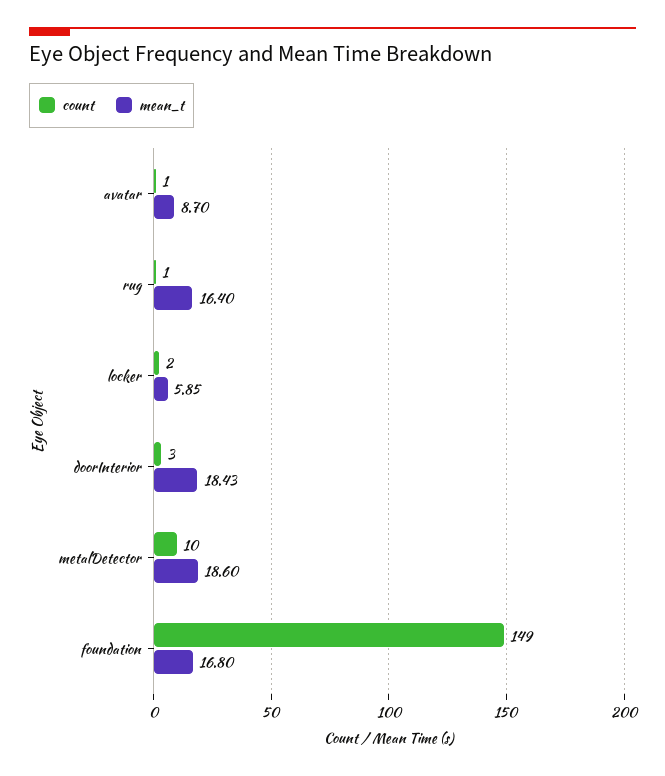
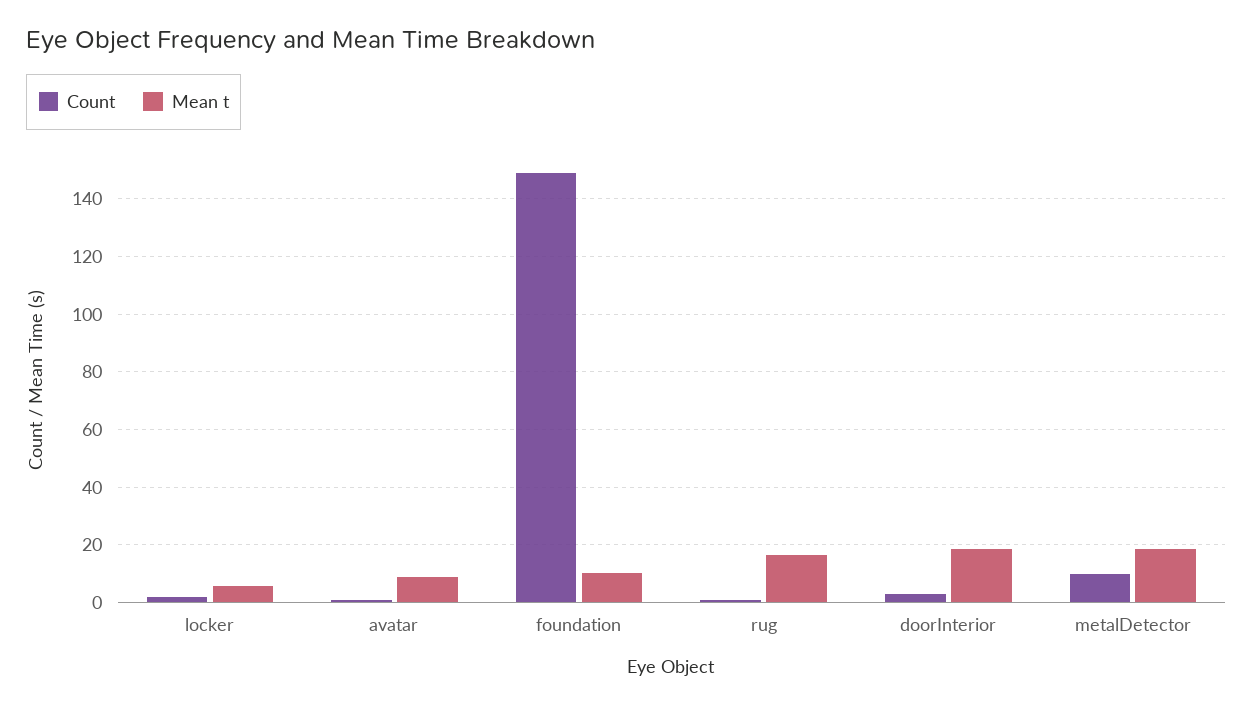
mean_t, foundation: 16.8 -> 10

